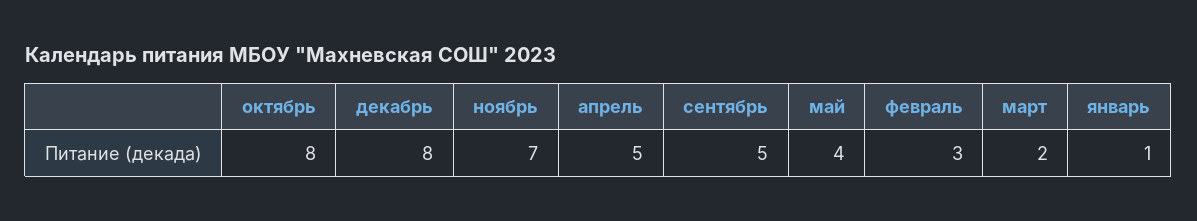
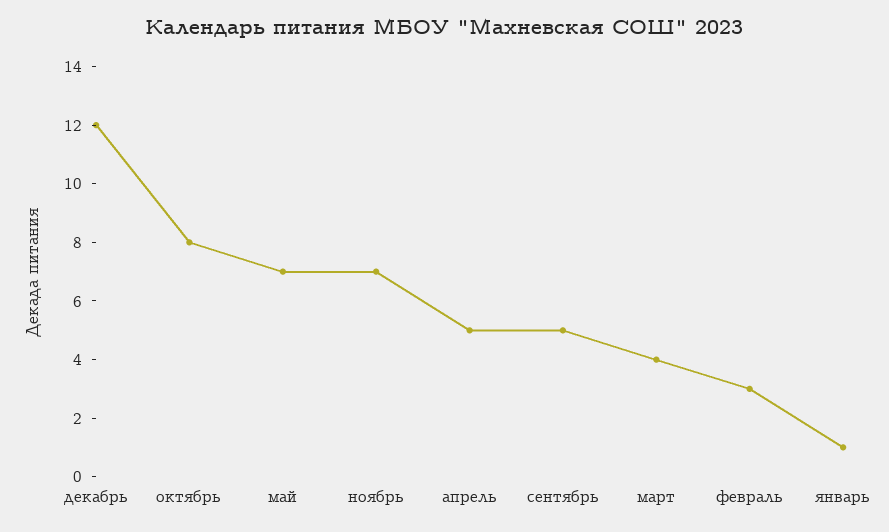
декабрь: 8 -> 12
май: 4 -> 7
март: 2 -> 4

